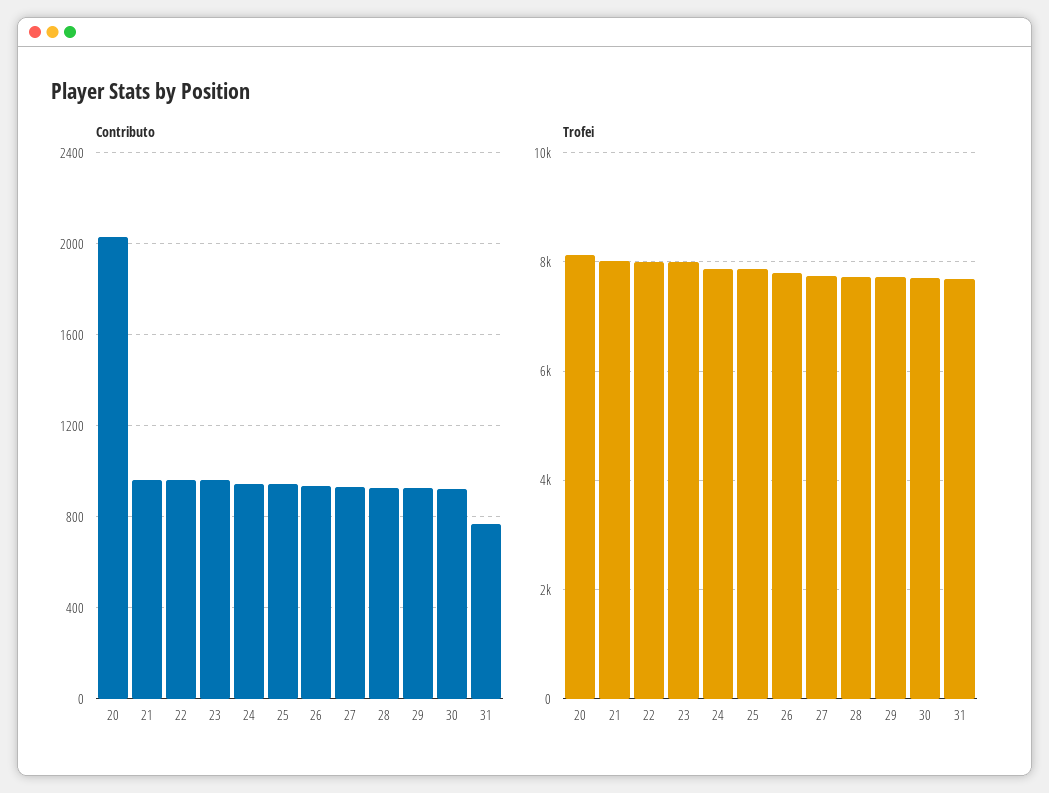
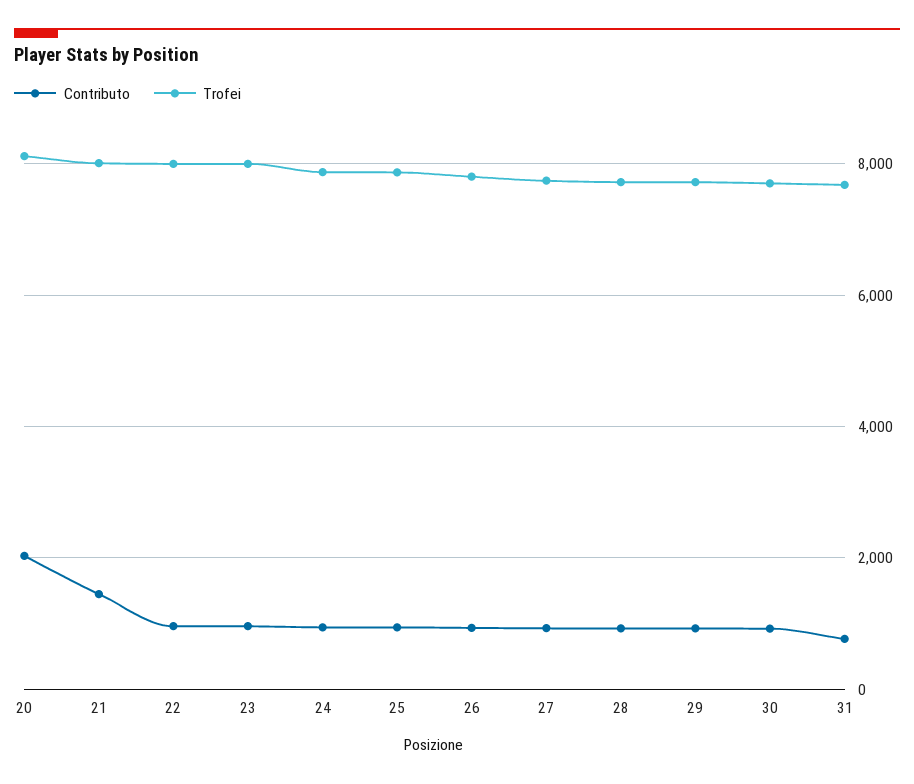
Contributo, 21: 950 -> 1400

